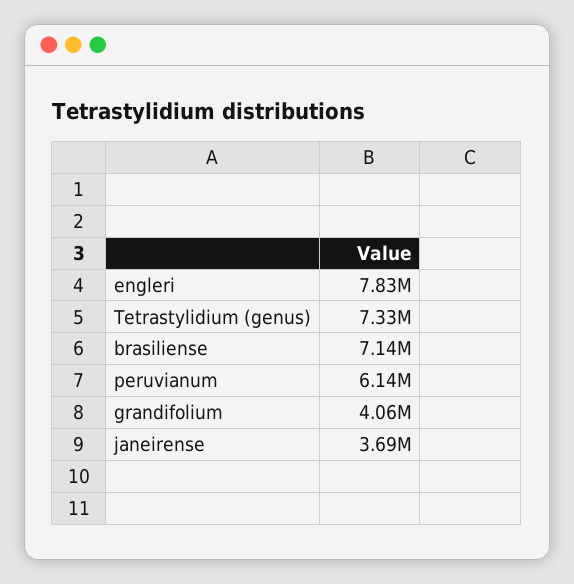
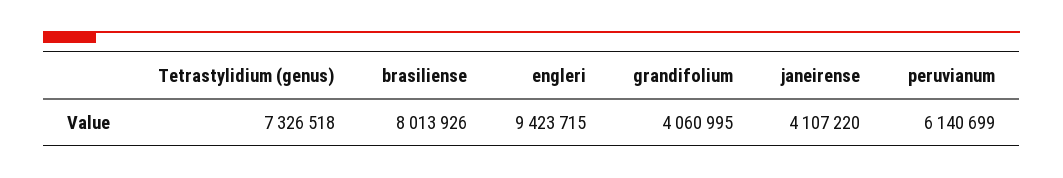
engleri: 7830000 -> 9423715
brasiliense: 7140000 -> 8013926
janeirense: 3690000 -> 4107220

